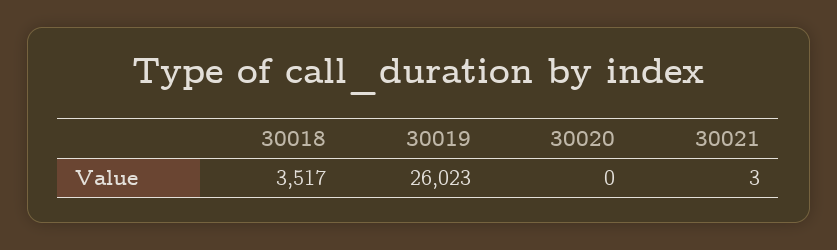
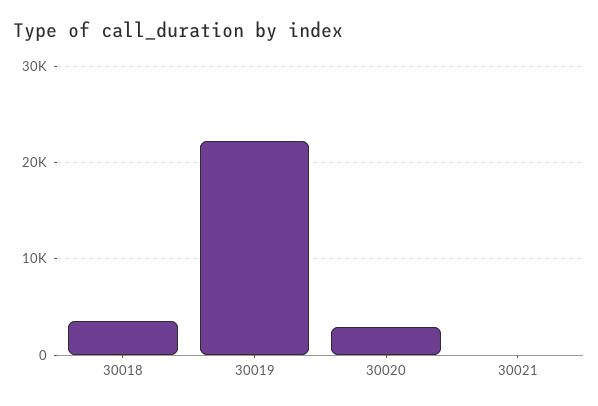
30019: 26023 -> 22000
30020: 0 -> 3000

